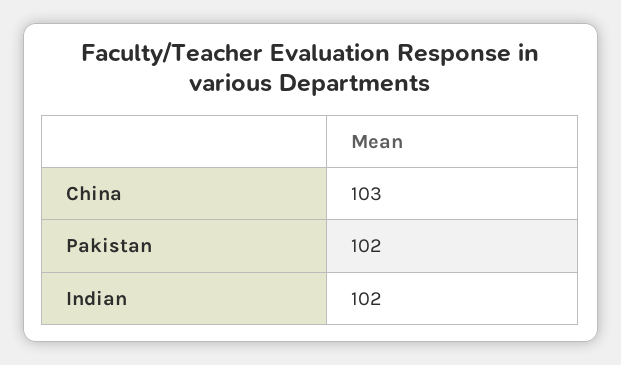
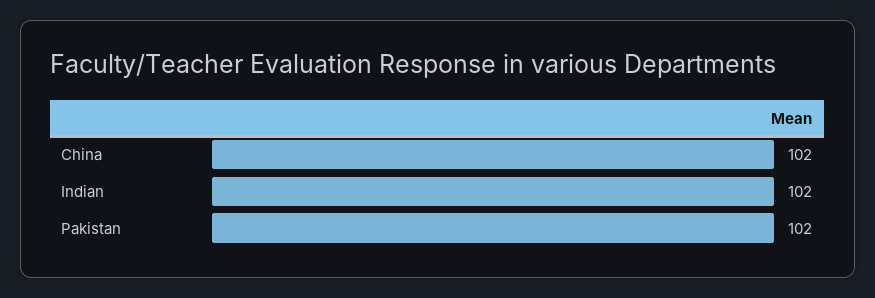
China: 103 -> 102

